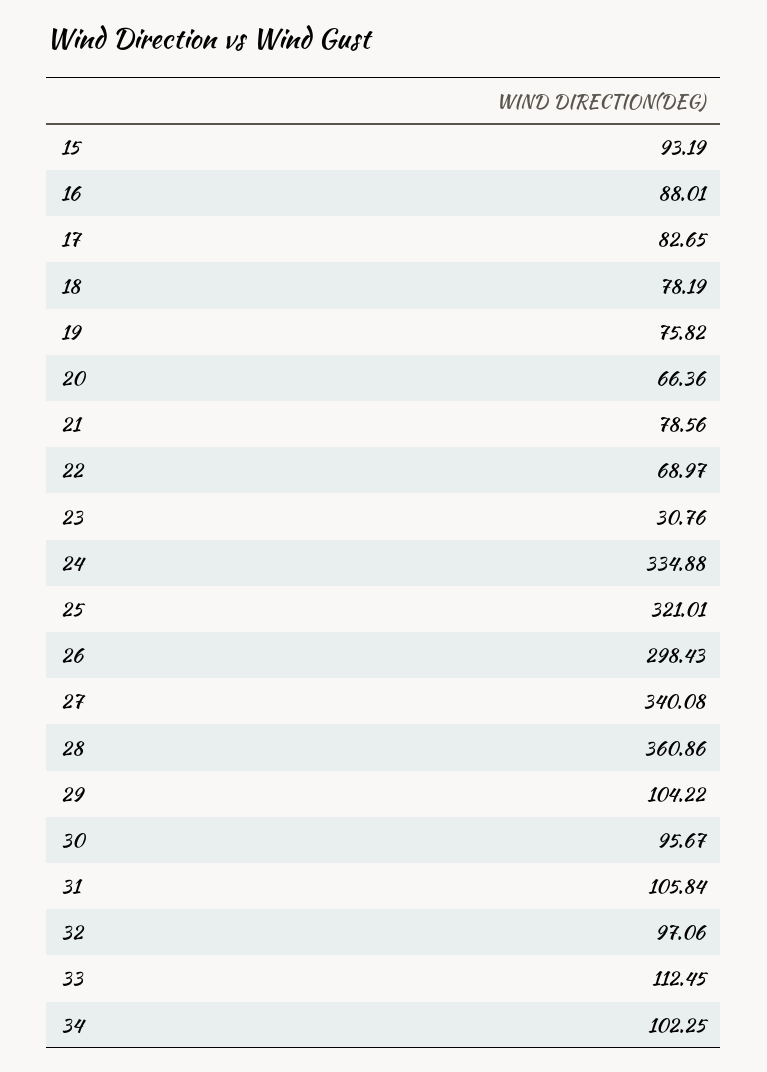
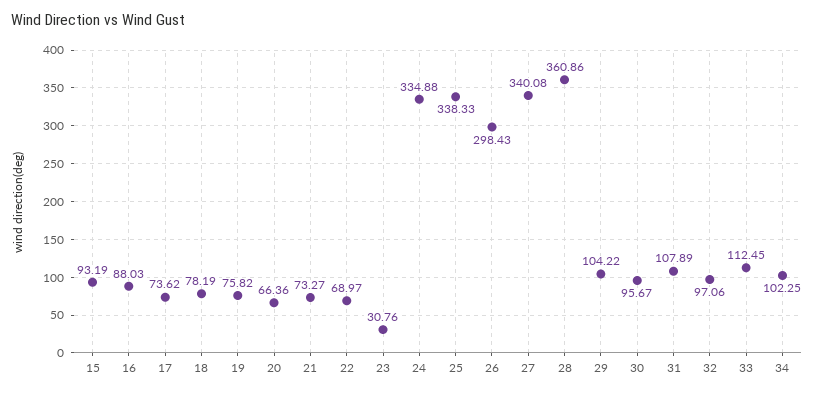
16: 88.01 -> 88.03
17: 82.65 -> 73.62
21: 78.56 -> 73.27
25: 321.01 -> 338.33
31: 105.84 -> 107.89

